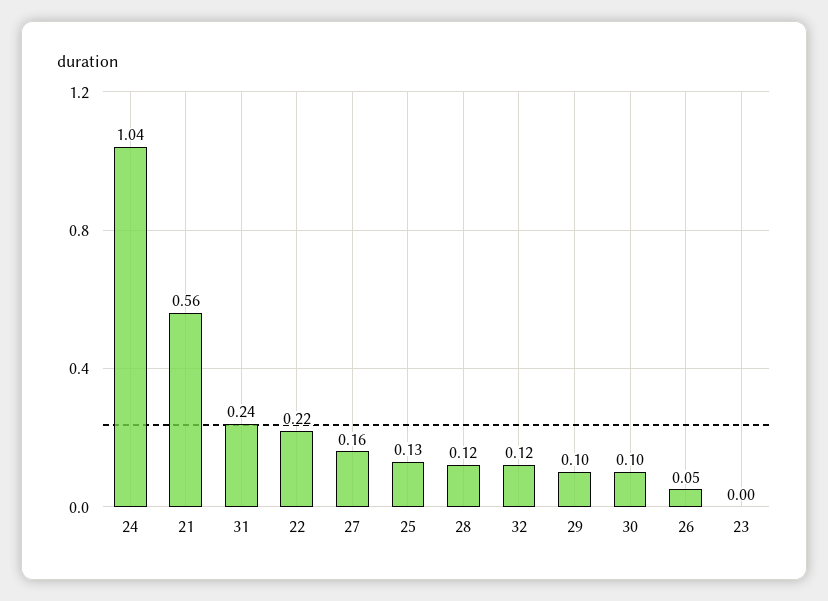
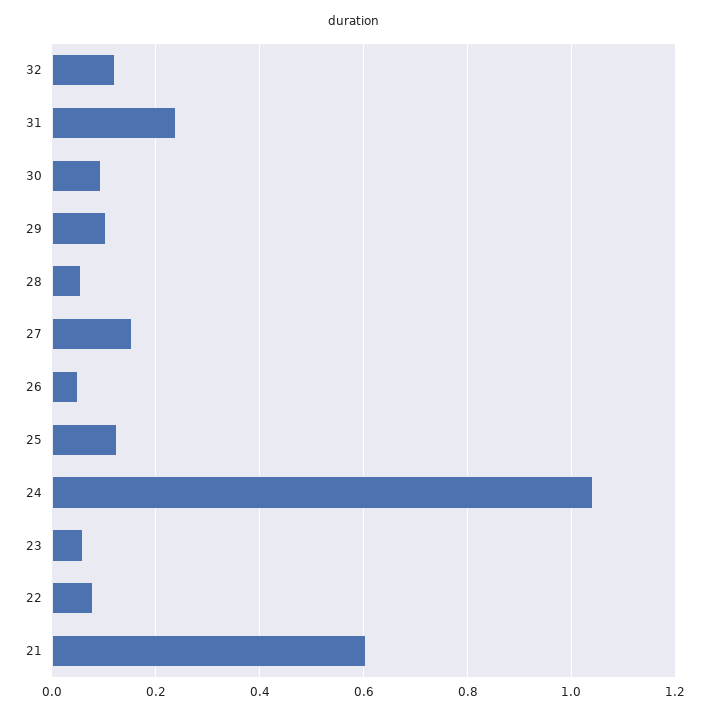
21: 0.56 -> 0.6
22: 0.22 -> 0.08
28: 0.12 -> 0.06
23: 0 -> 0.06

